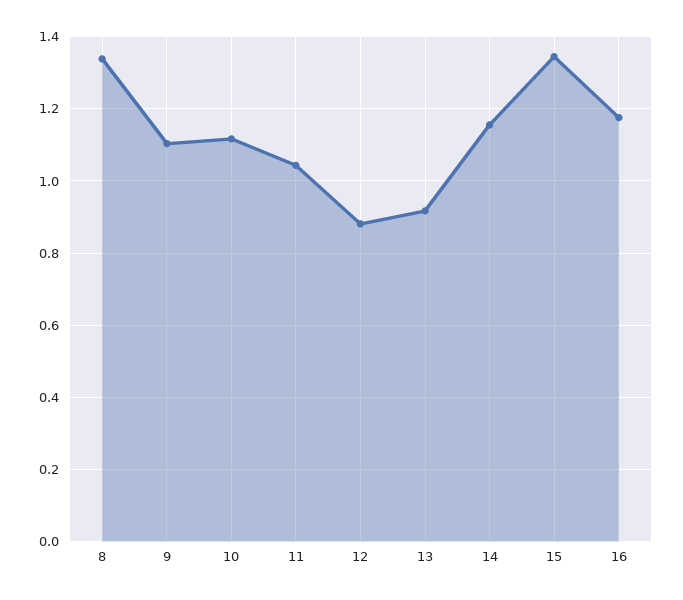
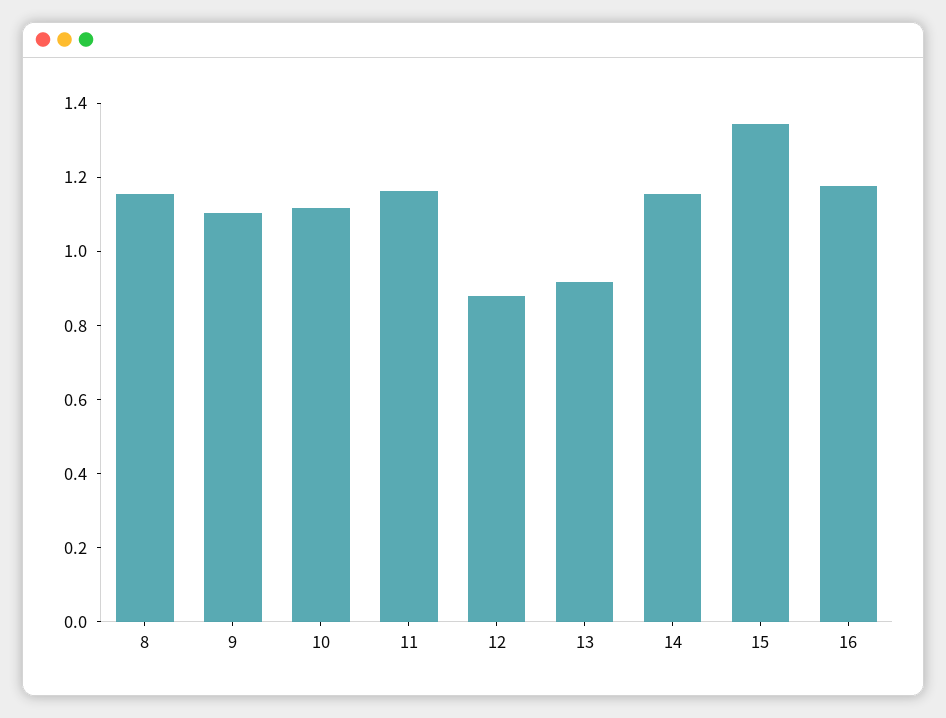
8: 1.34 -> 1.15
11: 1.04 -> 1.15

